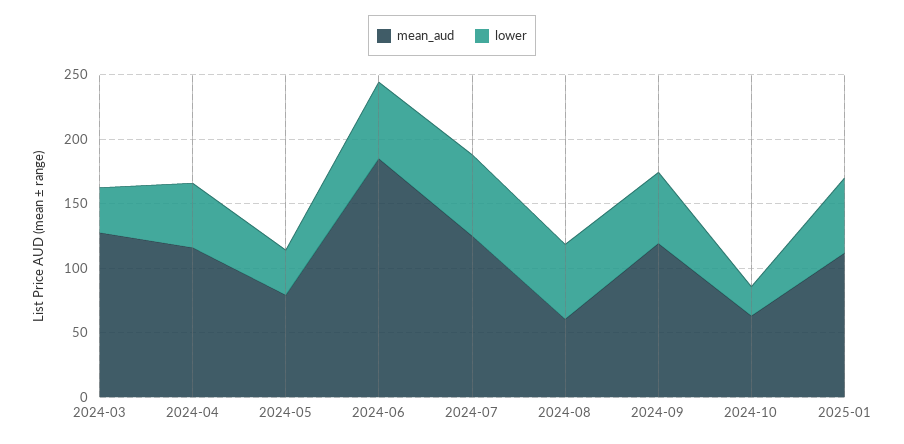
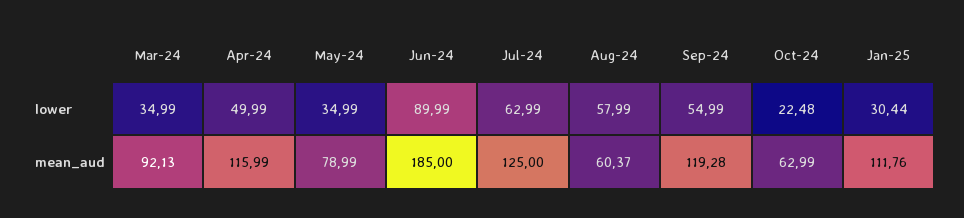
mean_aud, 2024-03: 130 -> 92.13
lower, 2024-06: 60 -> 89.99
lower, 2025-01: 60 -> 30.44

